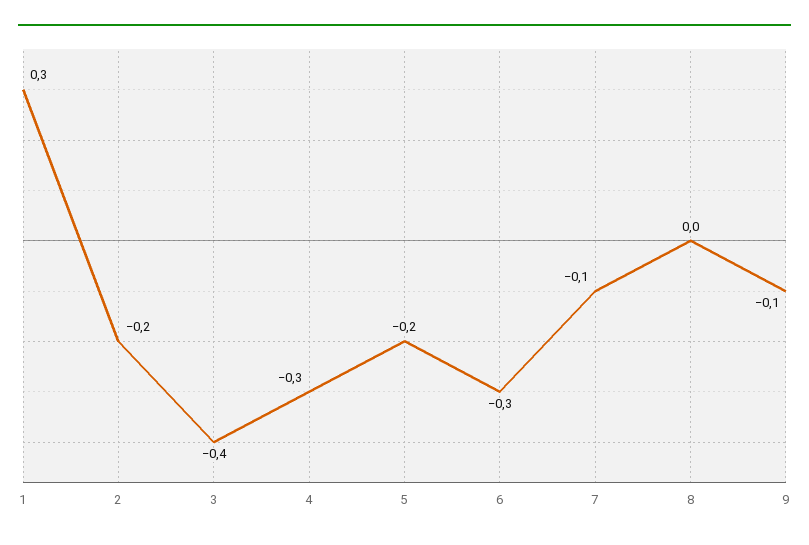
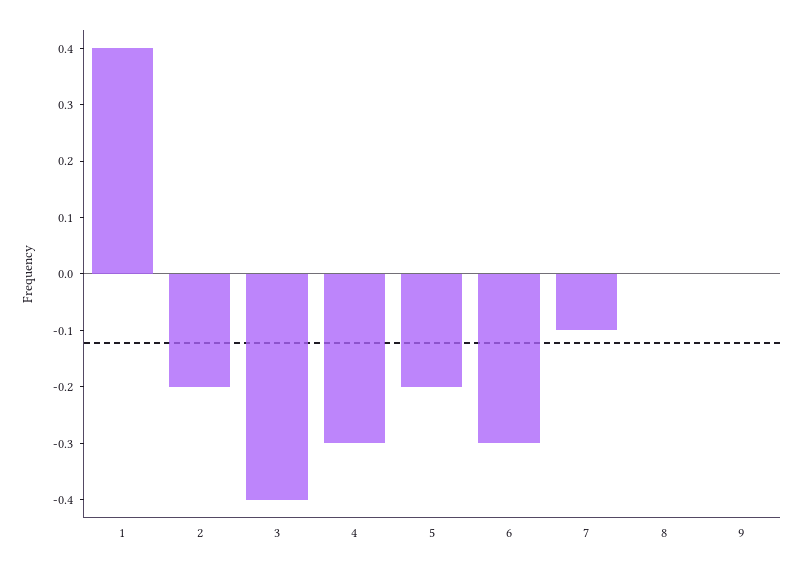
1: 0.3 -> 0.4
9: -0.1 -> 0

